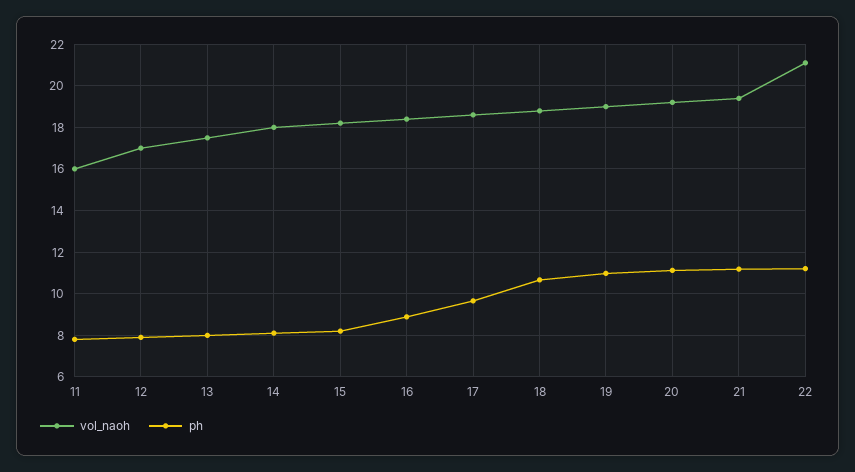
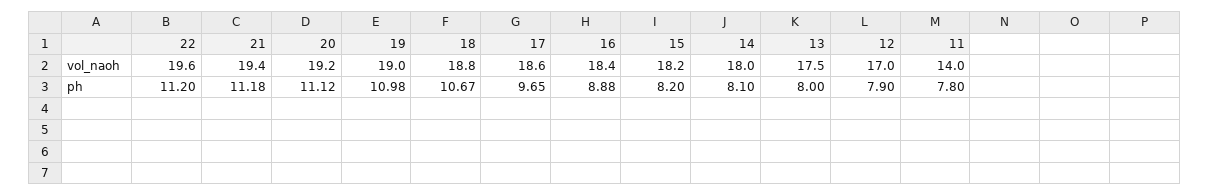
vol_naoh, 11: 16 -> 14
vol_naoh, 22: 21 -> 19.6

